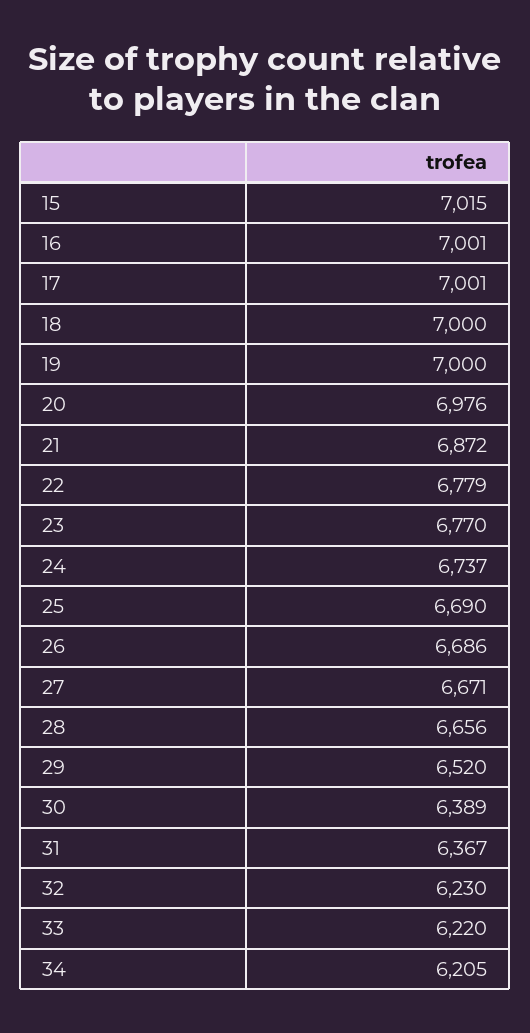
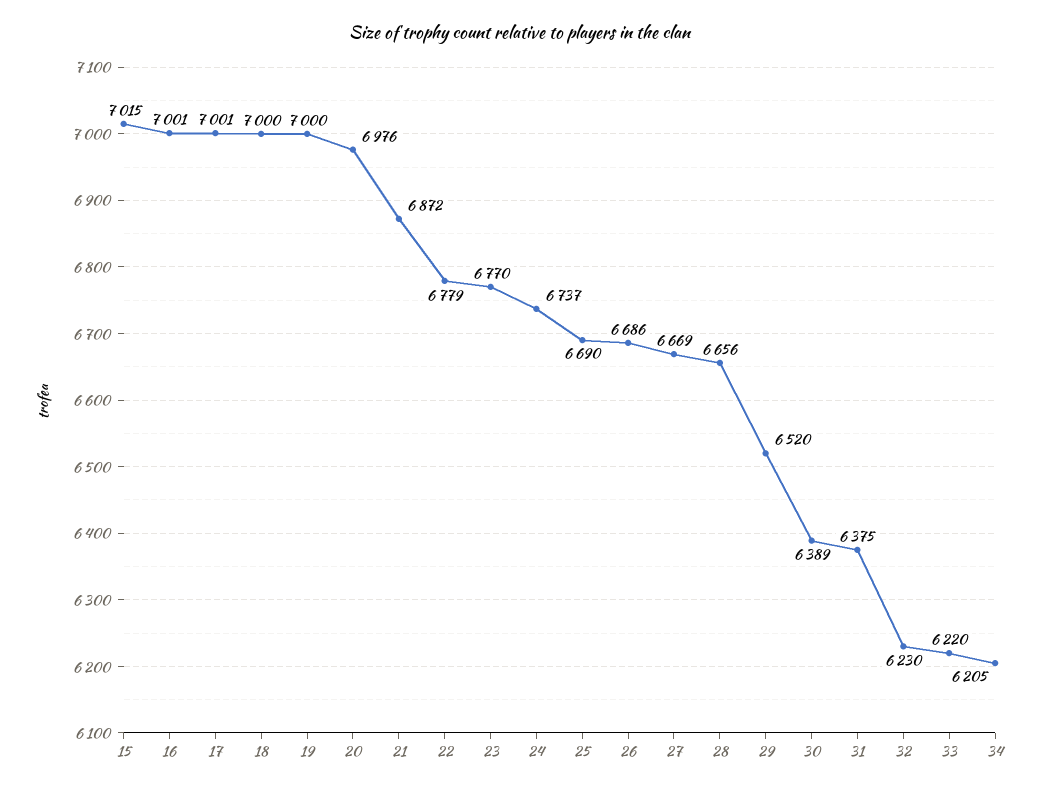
27: 6671 -> 6669
31: 6367 -> 6375

